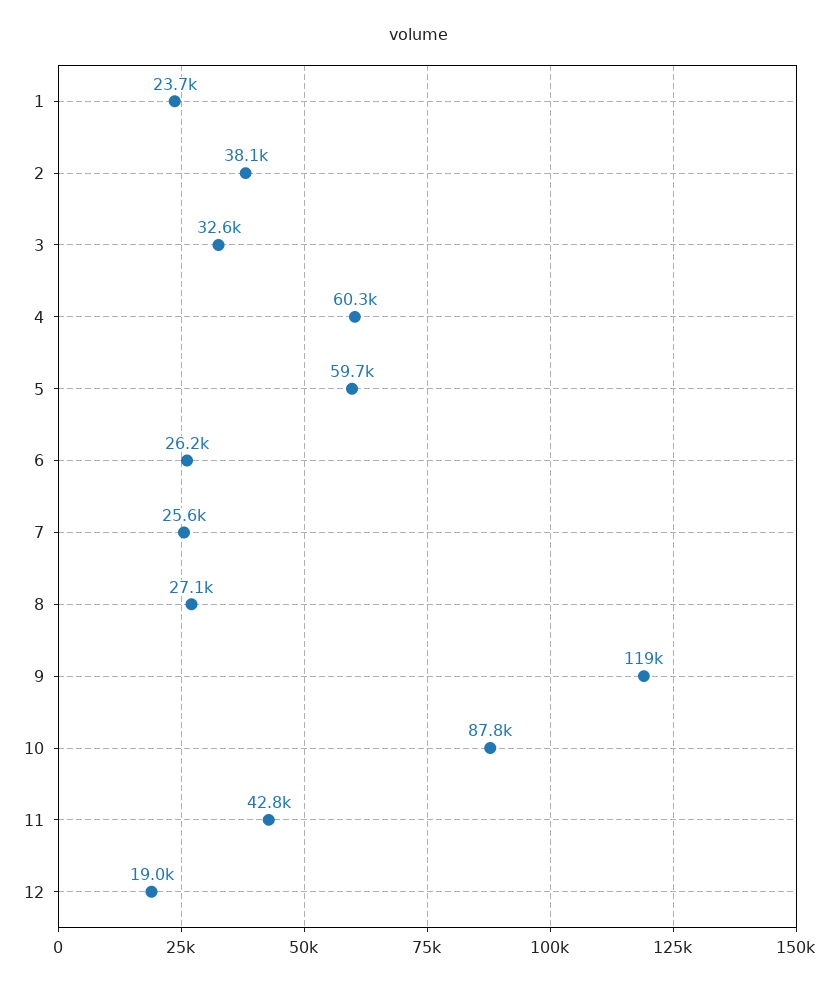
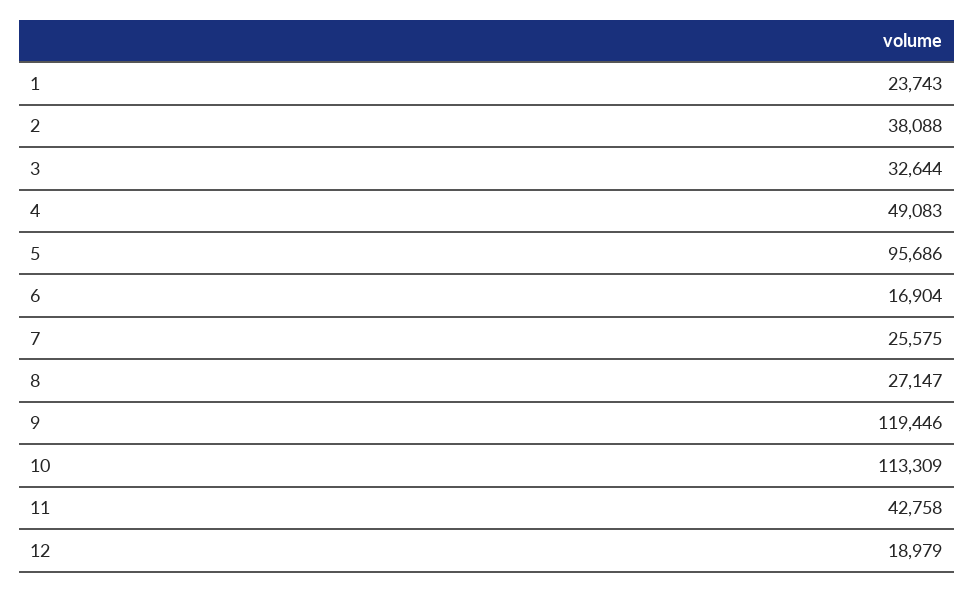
4: 60300 -> 49083
5: 59700 -> 95686
6: 26200 -> 16904
10: 87800 -> 113309

